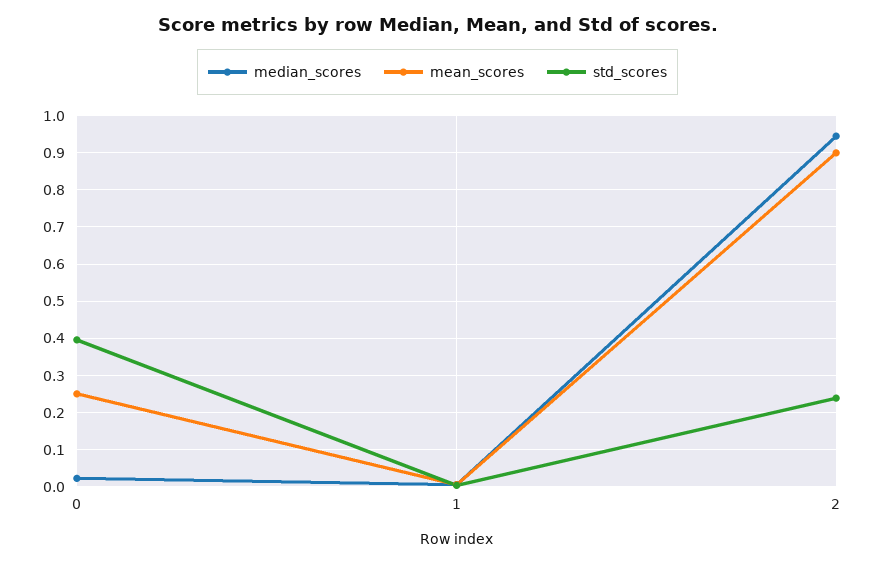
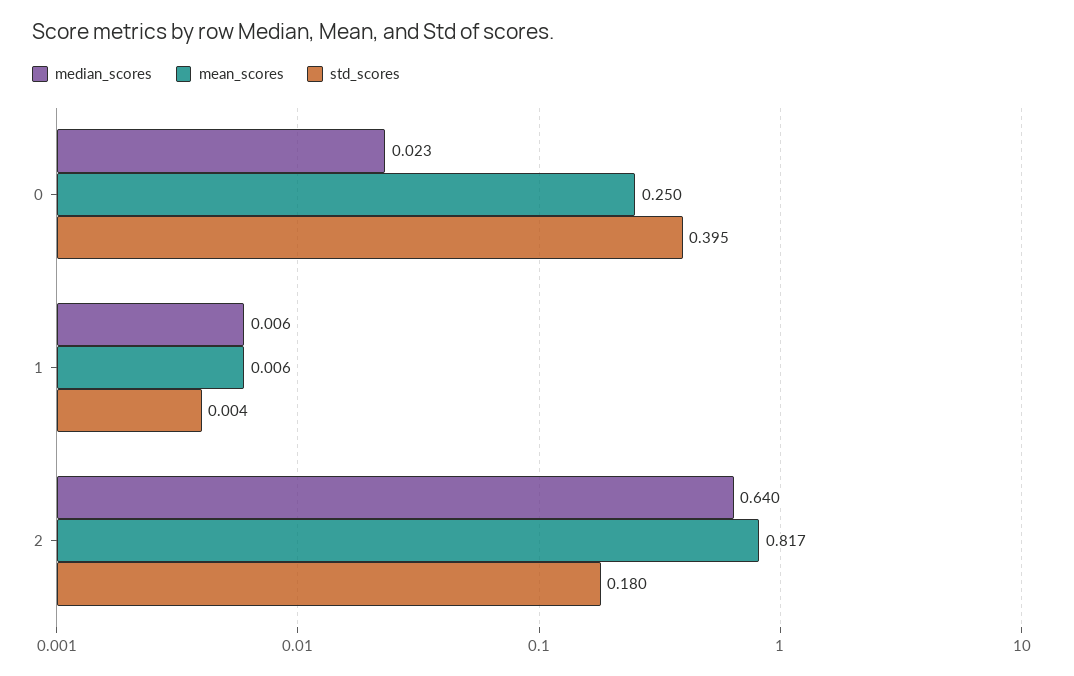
median_scores, 2: 0.94 -> 0.64
mean_scores, 2: 0.9 -> 0.817
std_scores, 2: 0.24 -> 0.18

